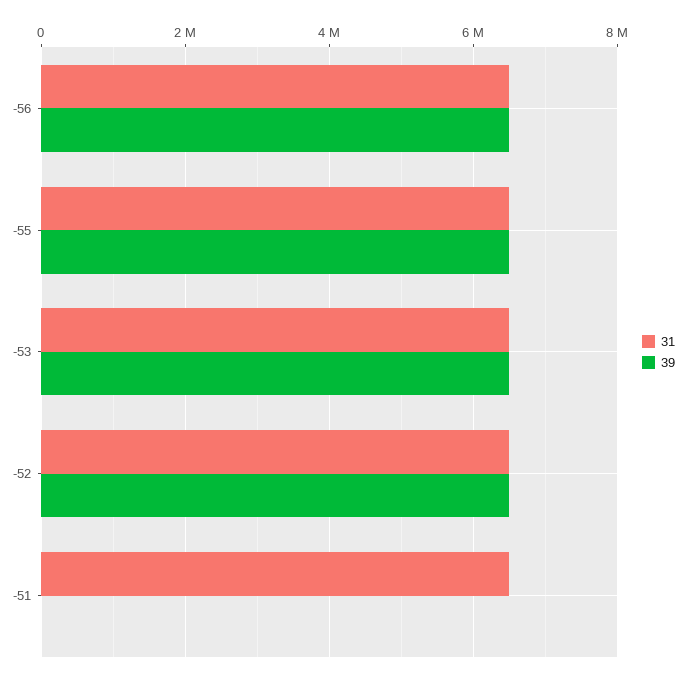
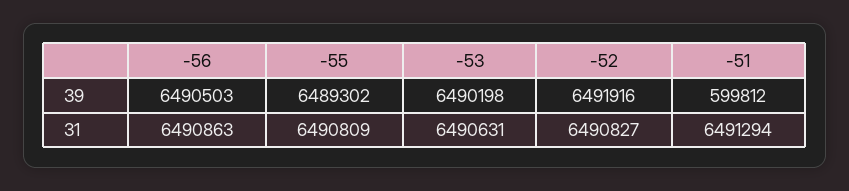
39, -51: 0 -> 599812

